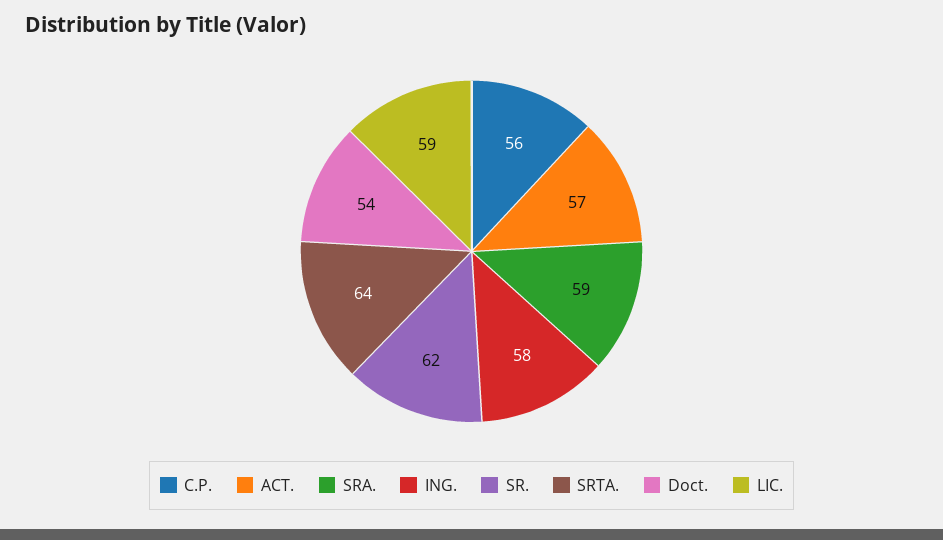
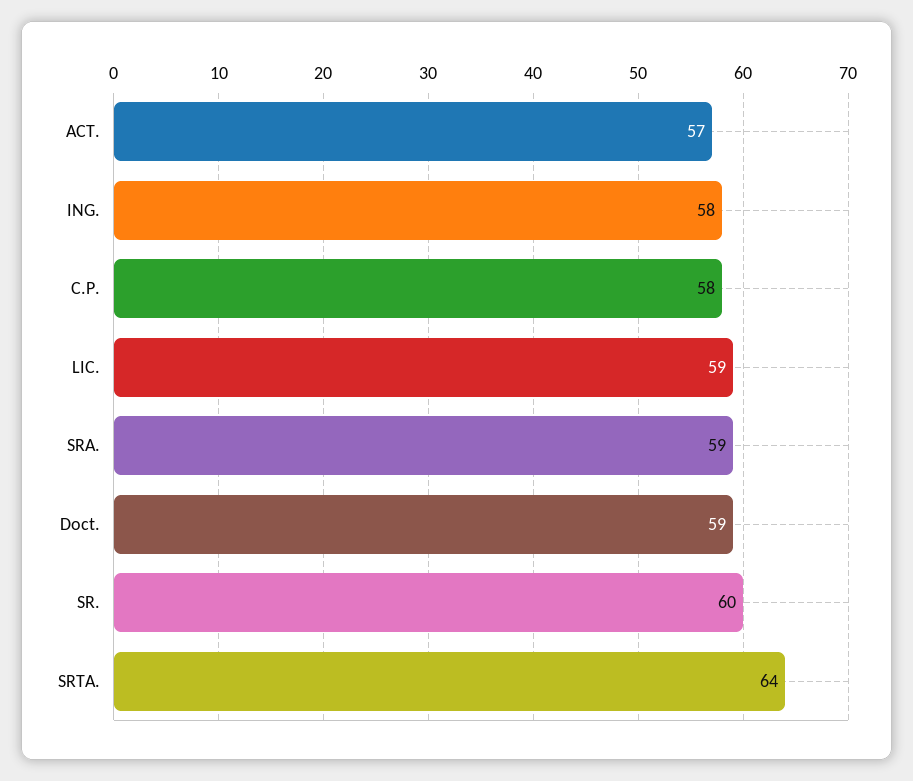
C.P.: 56 -> 58
SR.: 62 -> 60
Doct.: 54 -> 59

